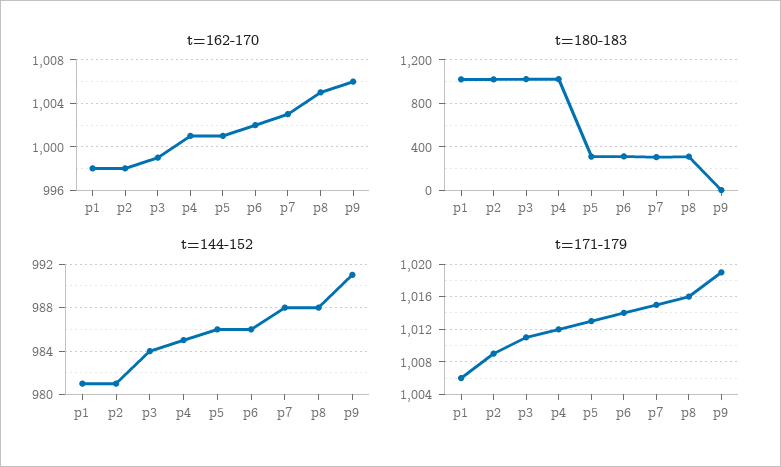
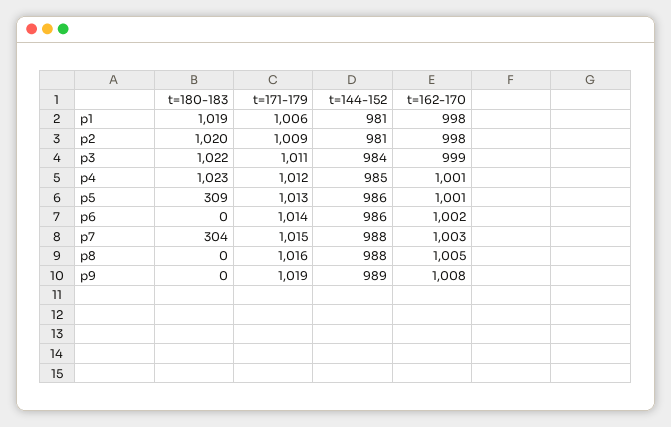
t=162-170, p9: 1006 -> 1008
t=180-183, p6: 300 -> 0
t=180-183, p8: 300 -> 0
t=144-152, p9: 991 -> 989

